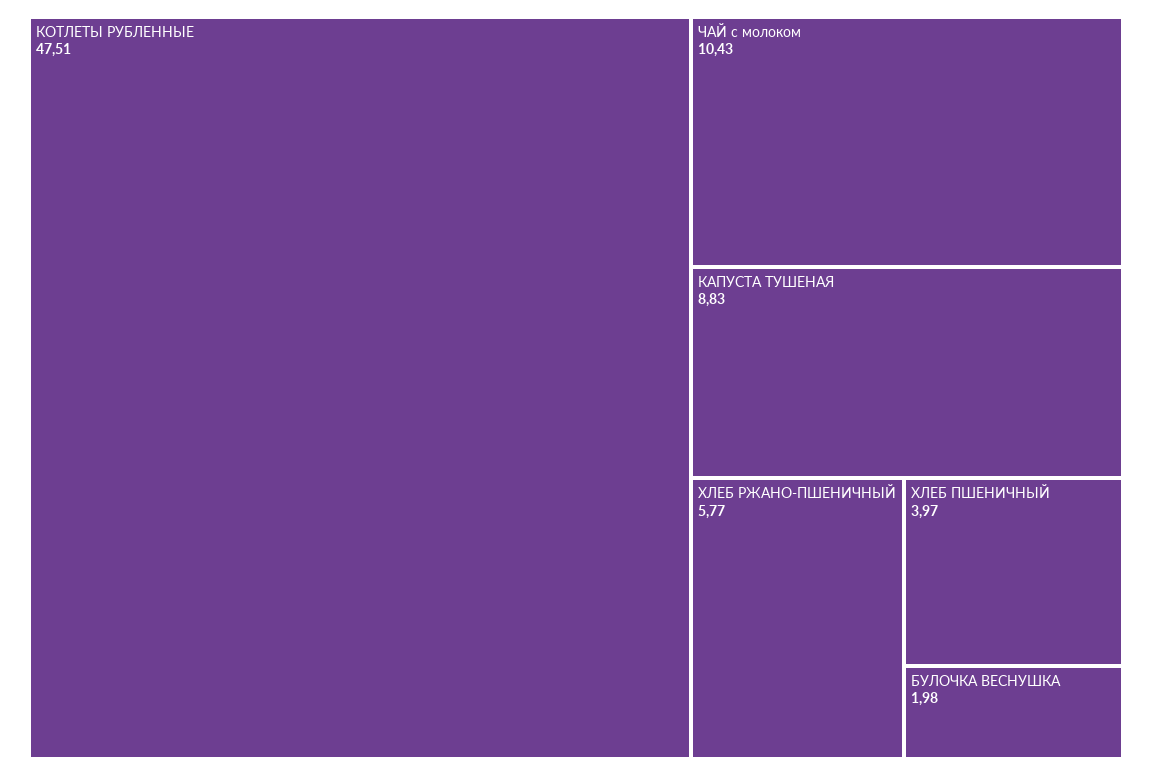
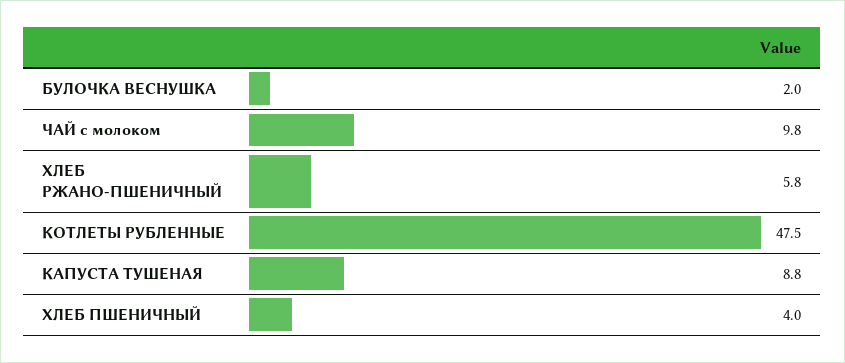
ЧАЙ с молоком: 10.43 -> 9.8

